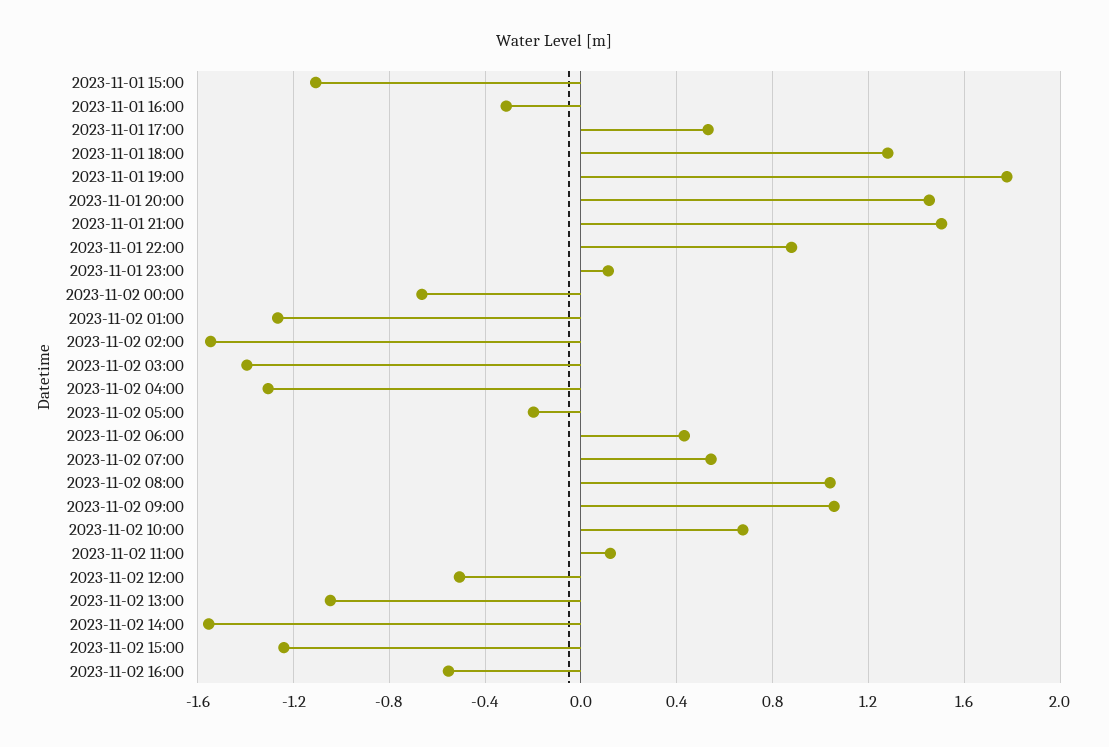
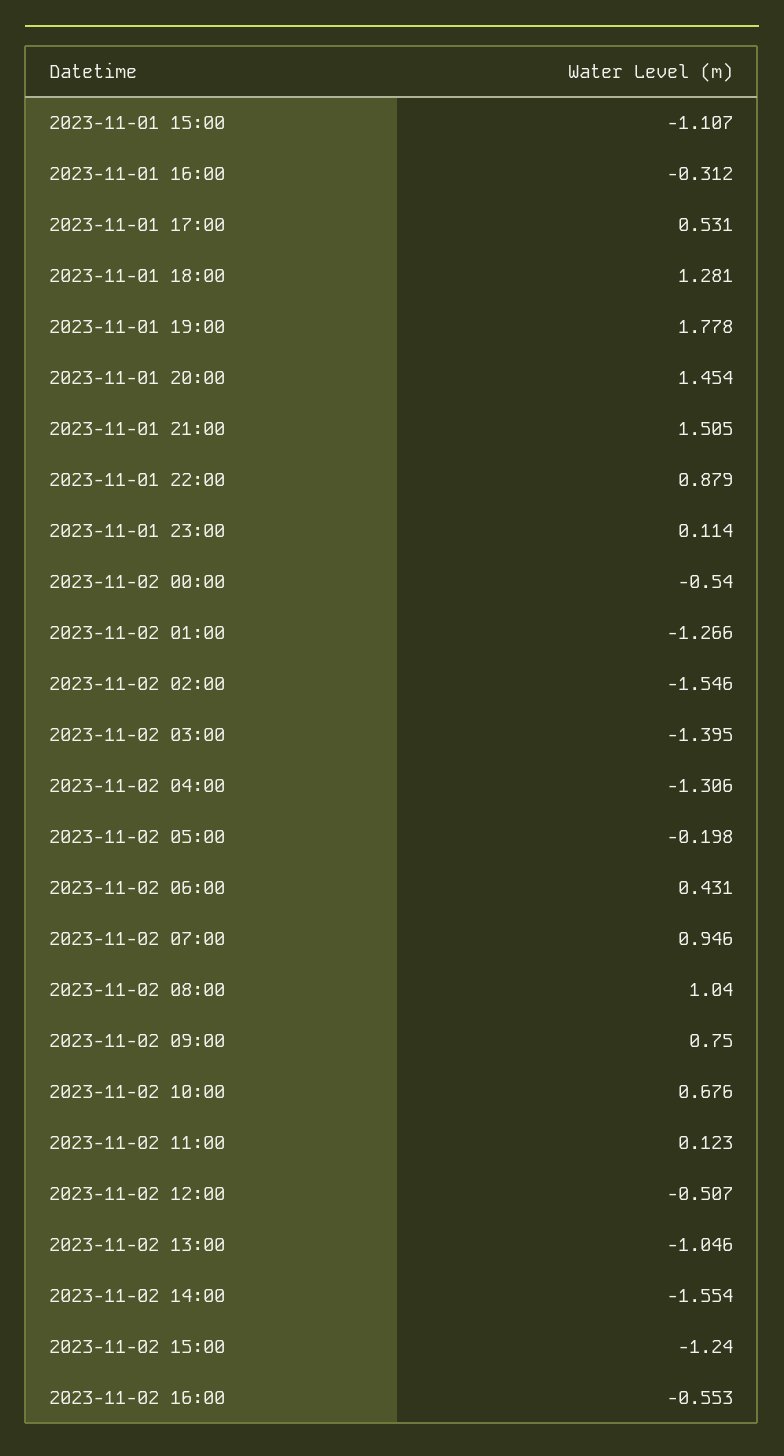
2023-11-02 00:00: -0.65 -> -0.54
2023-11-02 07:00: 0.55 -> 0.946
2023-11-02 09:00: 1.05 -> 0.75

